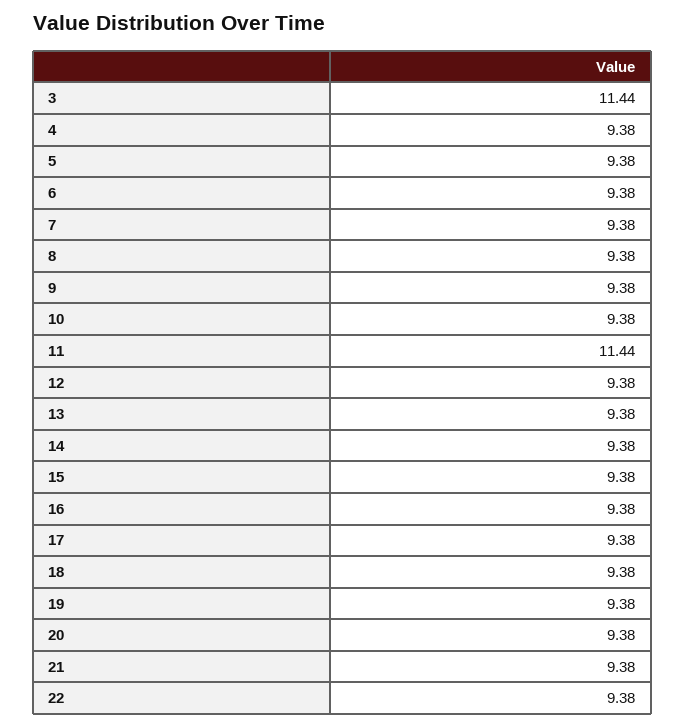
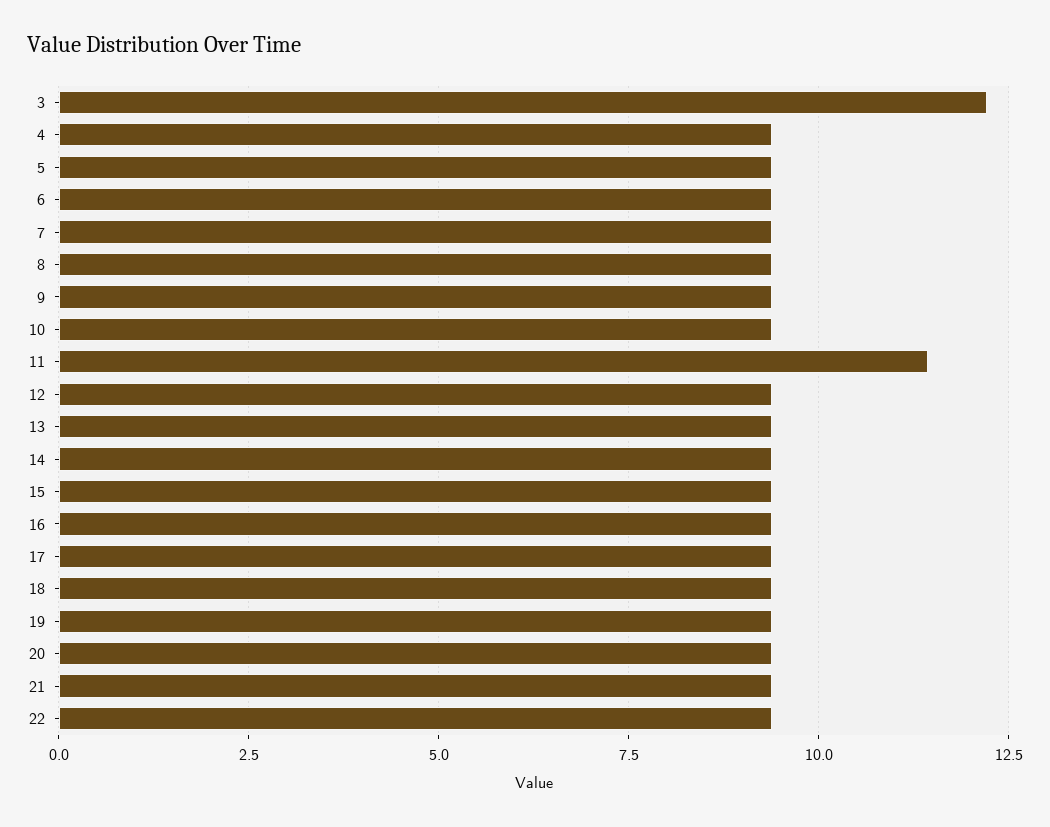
3: 11.44 -> 12.25

